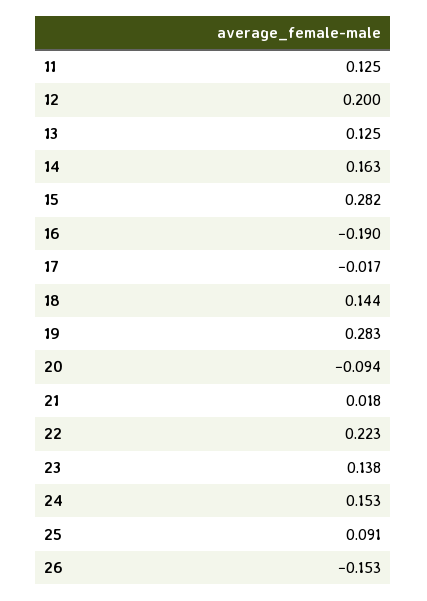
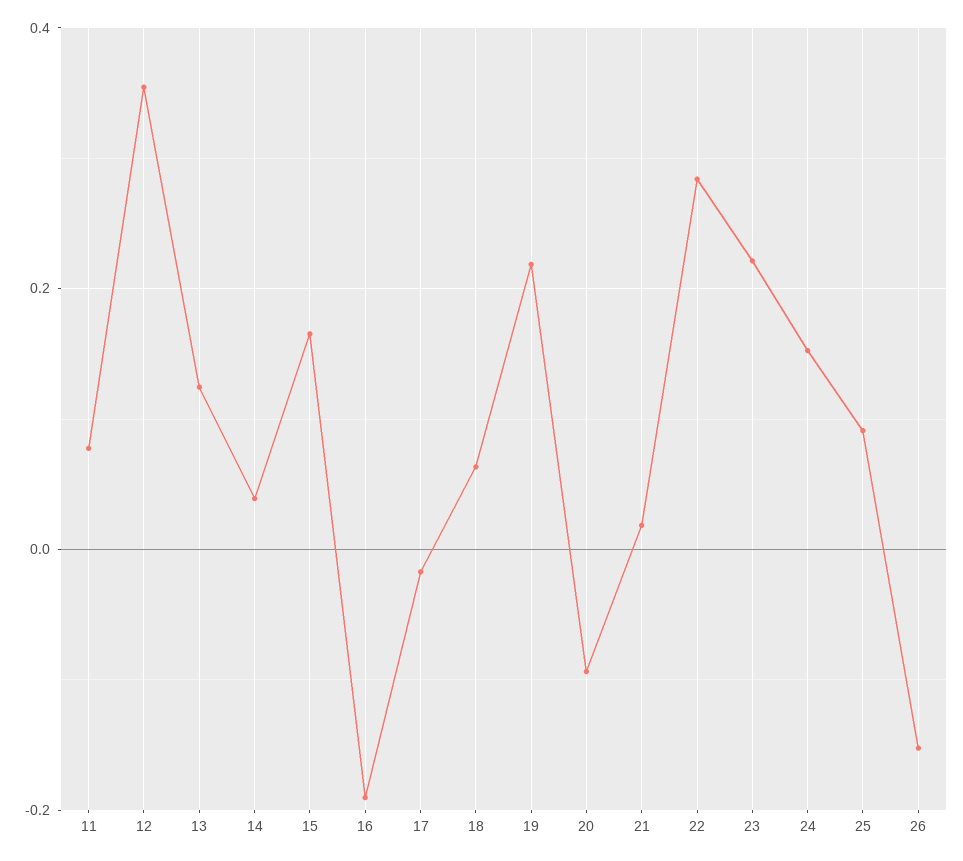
11: 0.125 -> 0.08
12: 0.2 -> 0.36
14: 0.163 -> 0.04
15: 0.282 -> 0.16
18: 0.144 -> 0.06
19: 0.283 -> 0.22
22: 0.223 -> 0.28
23: 0.138 -> 0.22

